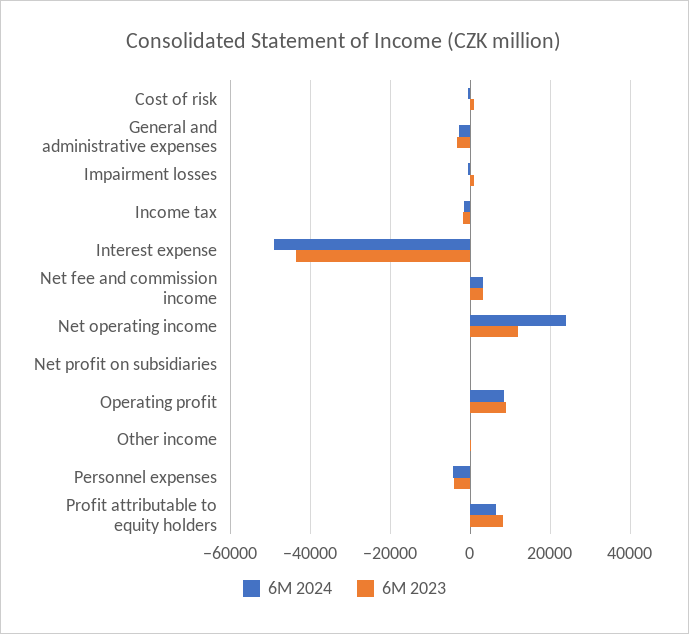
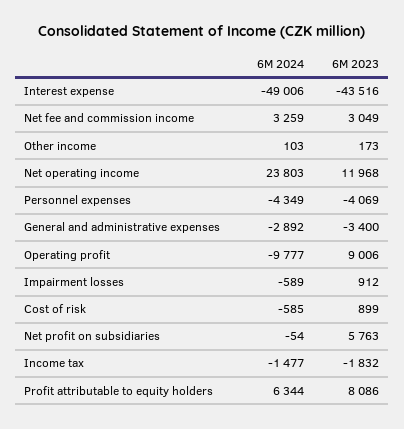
6M 2023, Net profit on subsidiaries: 0 -> 5763
6M 2024, Operating profit: 8000 -> -9777

